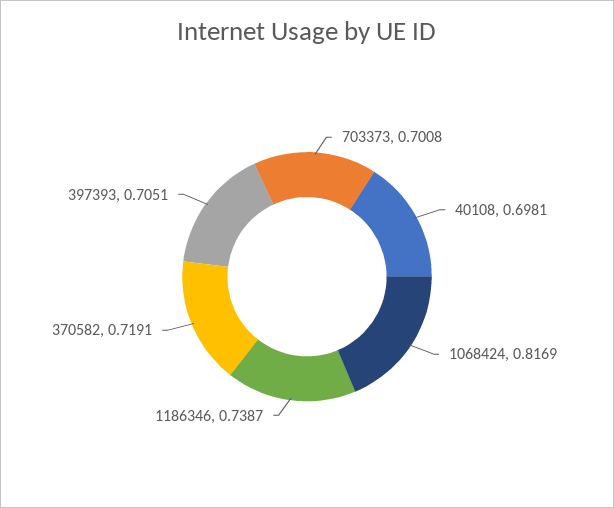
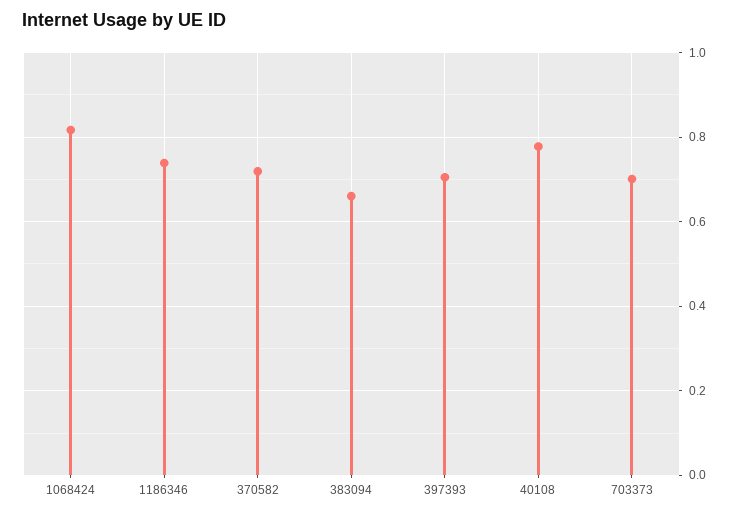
40108: 0.6981 -> 0.78
383094: none -> 0.66

